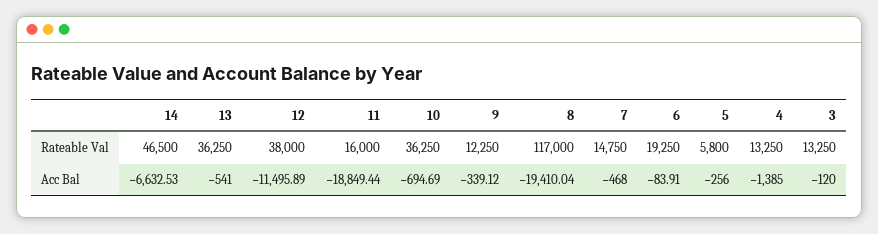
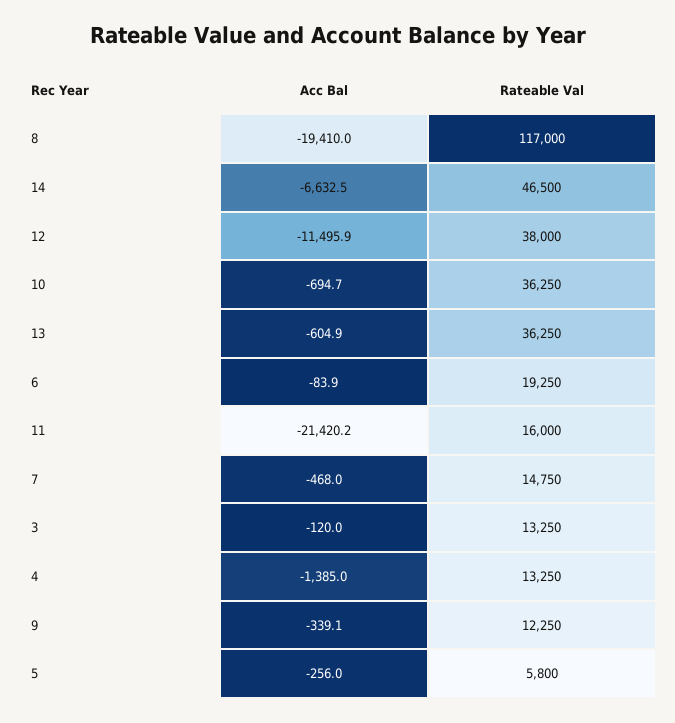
13, Acc Bal: -541 -> -604.9
11, Acc Bal: -18849.44 -> -21420.2

